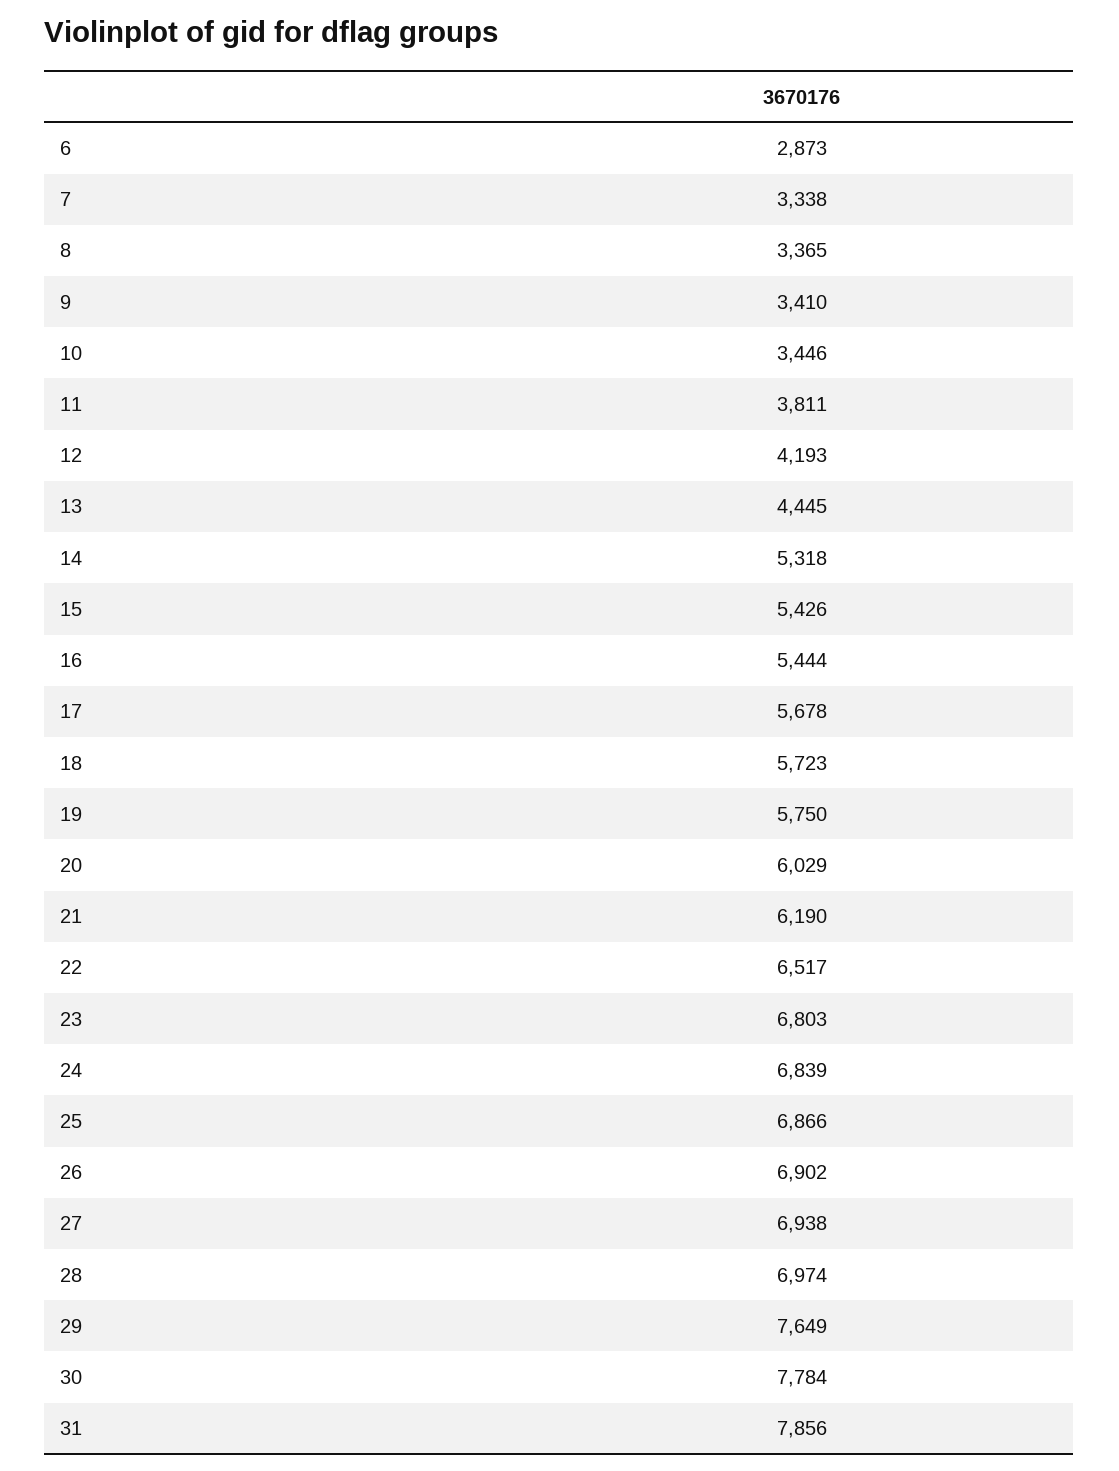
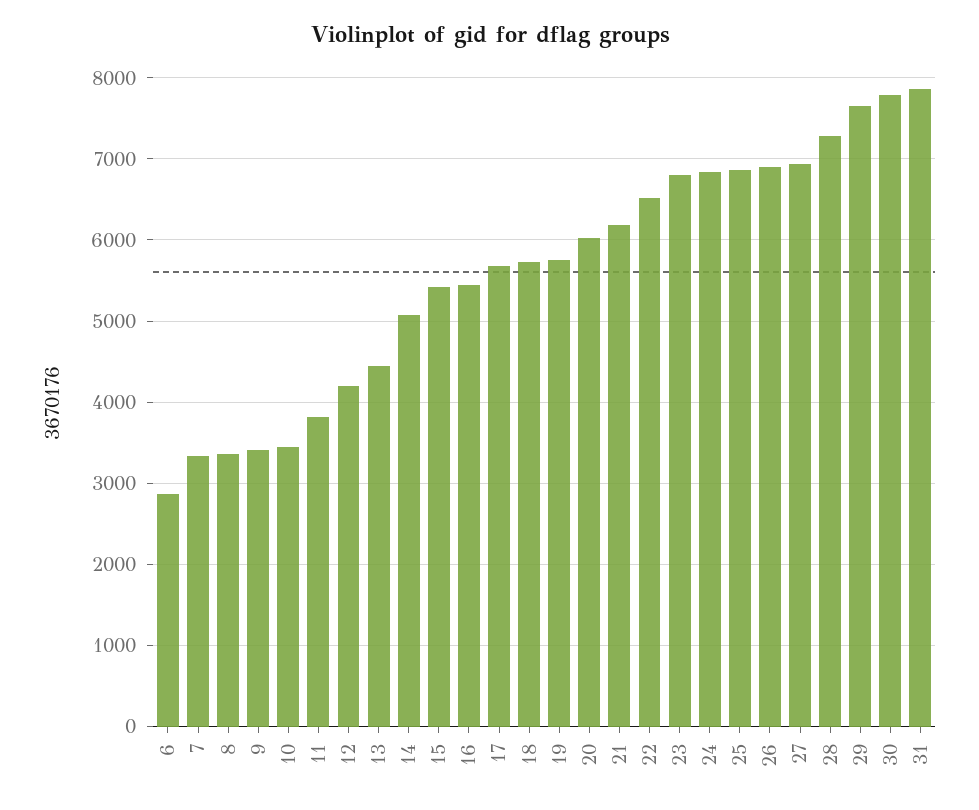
14: 5318 -> 5100
28: 6974 -> 7300

